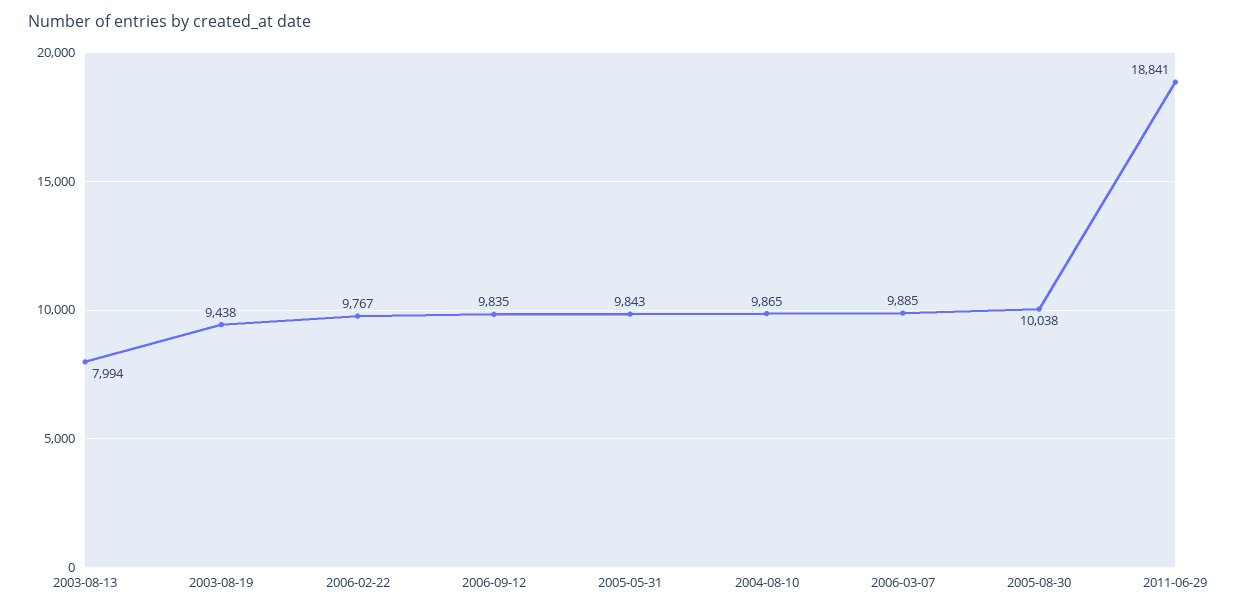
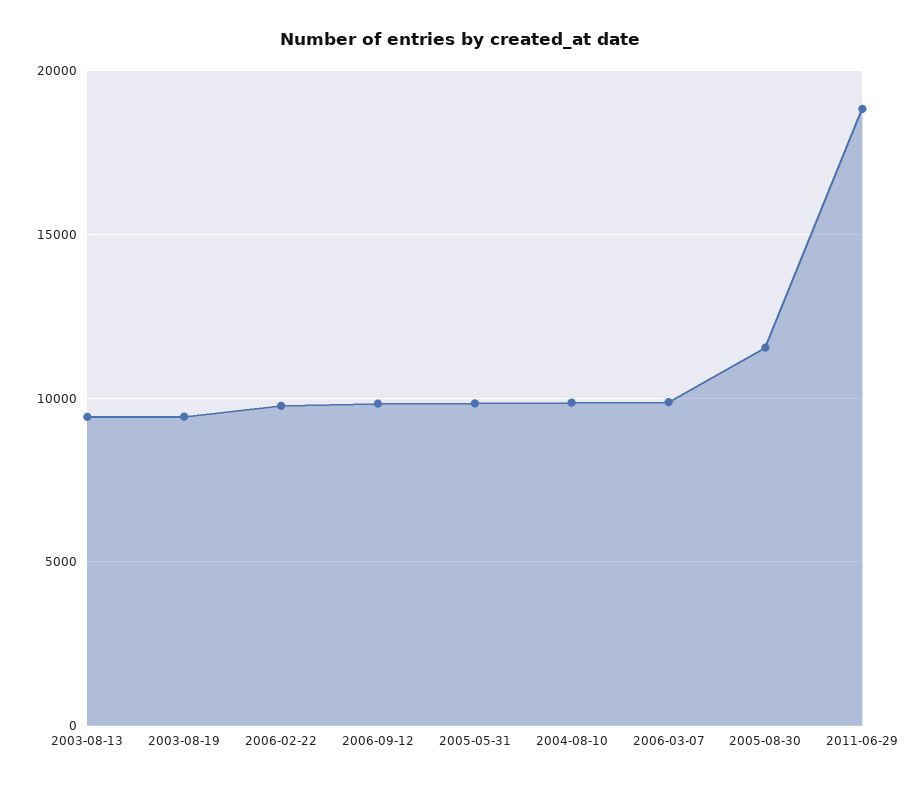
2003-08-13: 7994 -> 9500
2005-08-30: 10038 -> 11500

